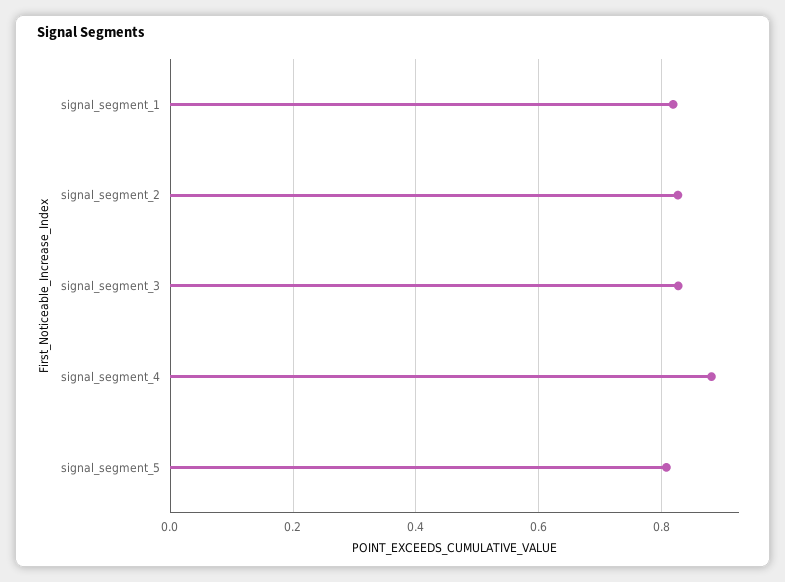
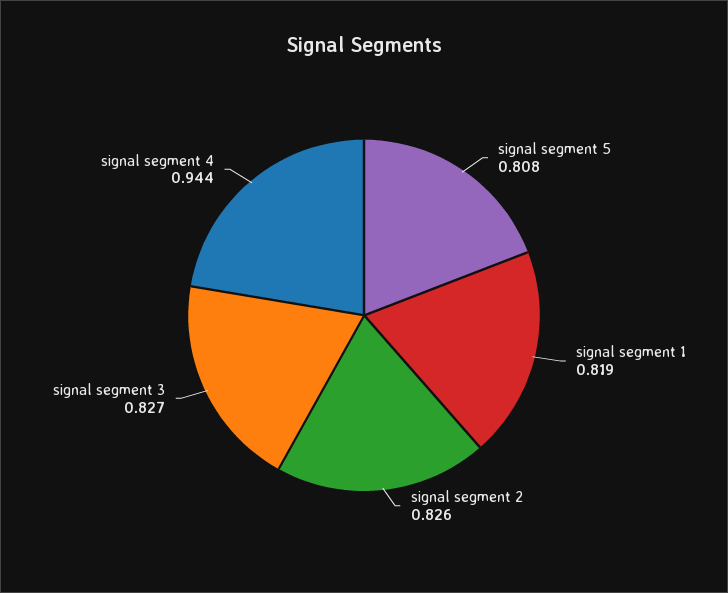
signal_segment_4: 0.88 -> 0.944

